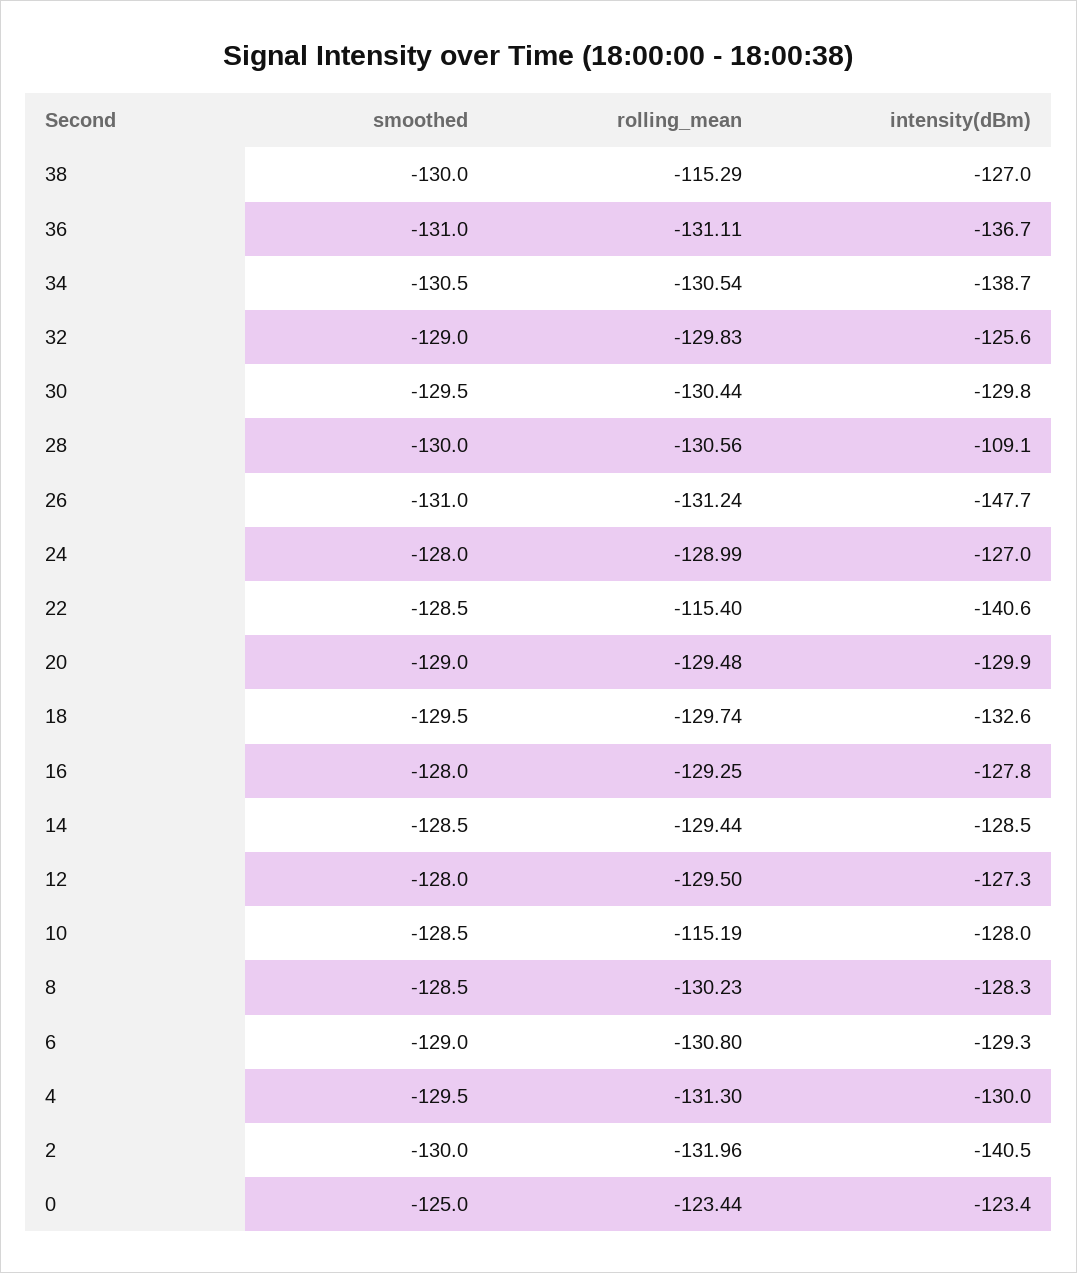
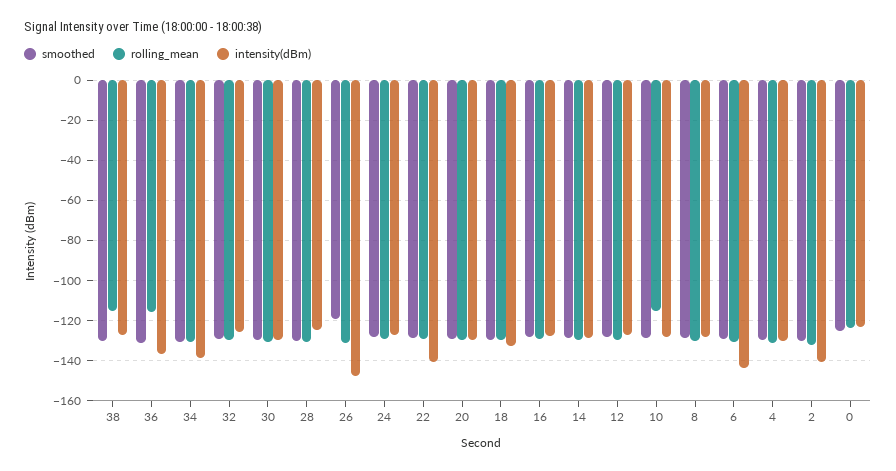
rolling_mean, 36: -131.11 -> -115
intensity(dBm), 28: -109.1 -> -125
smoothed, 26: -131 -> -120
rolling_mean, 22: -115.4 -> -130
intensity(dBm), 6: -129.3 -> -145

